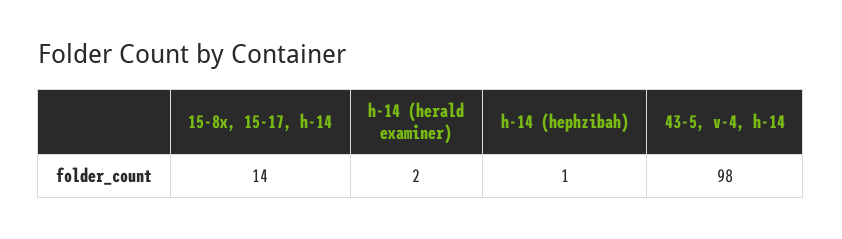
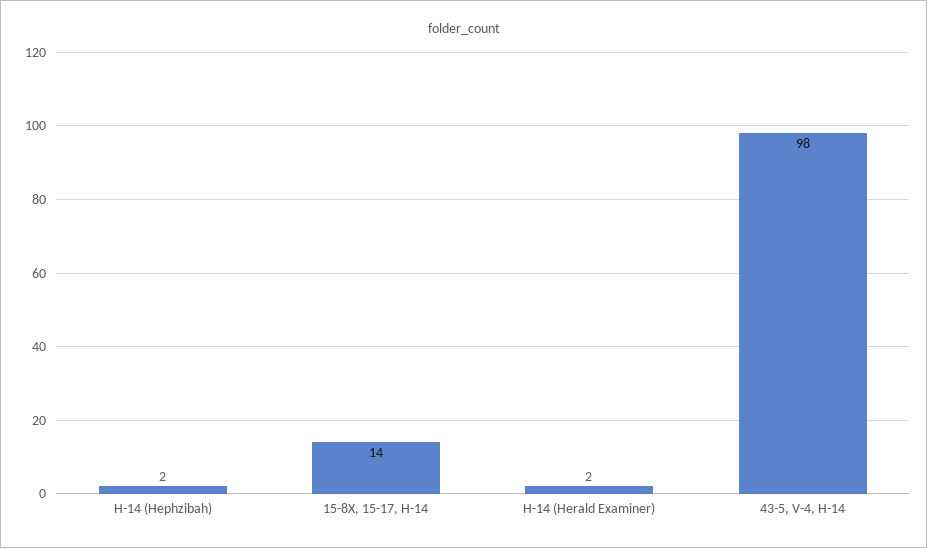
h-14 (hephzibah): 1 -> 2

